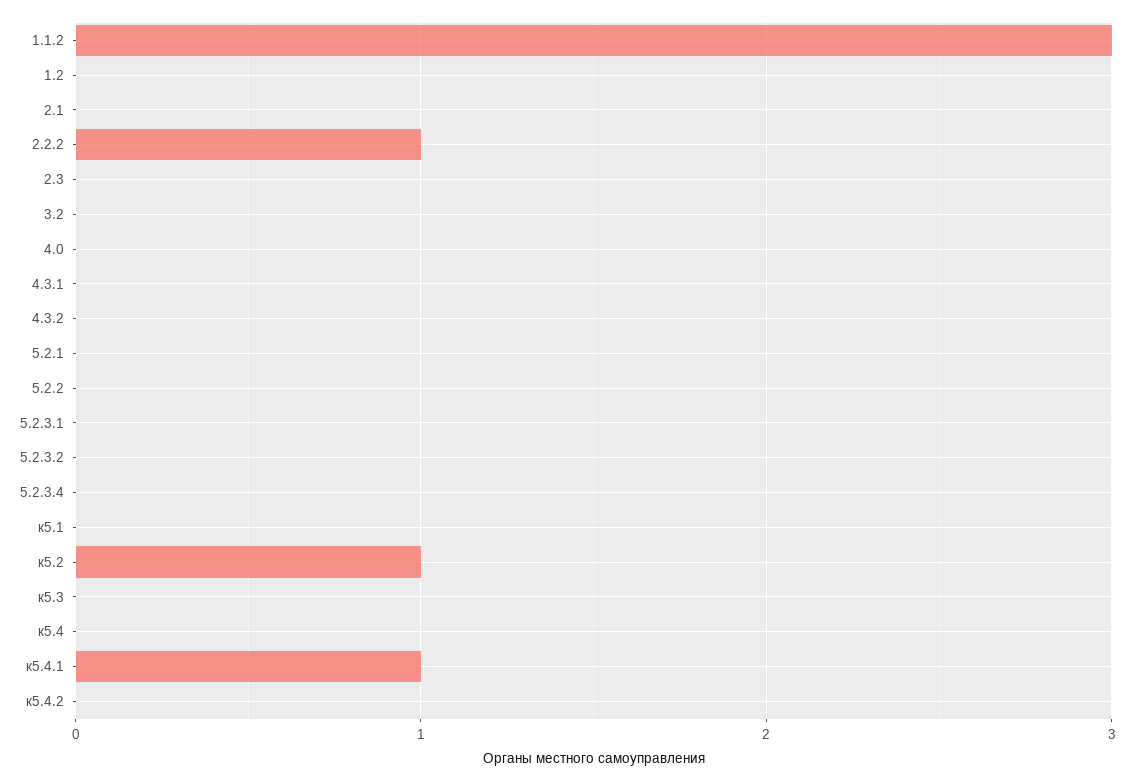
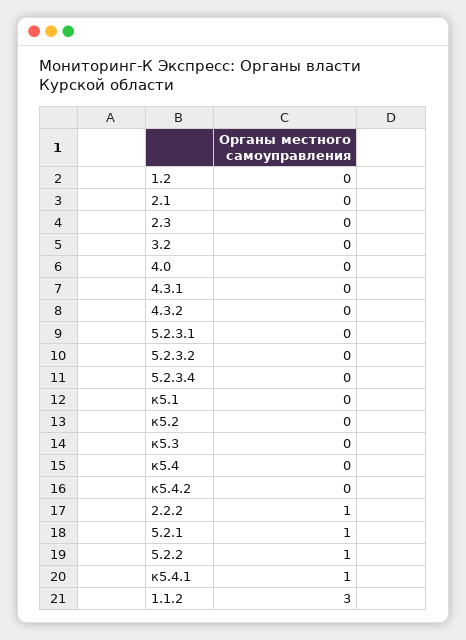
5.2.1: 0 -> 1
5.2.2: 0 -> 1
к5.2: 1 -> 0

